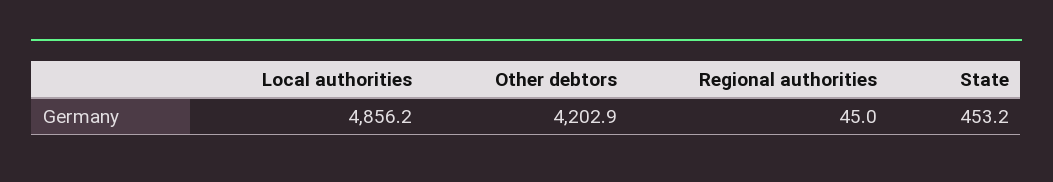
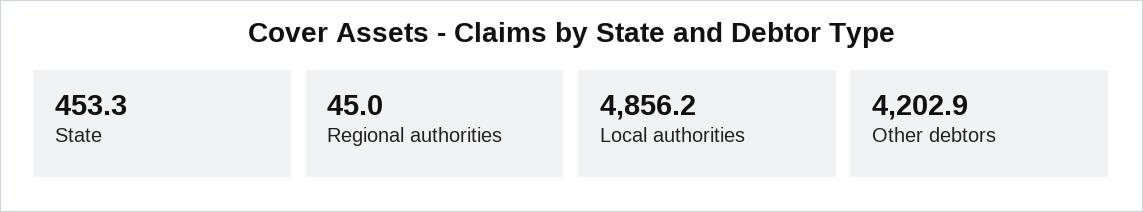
State: 453.2 -> 453.3

